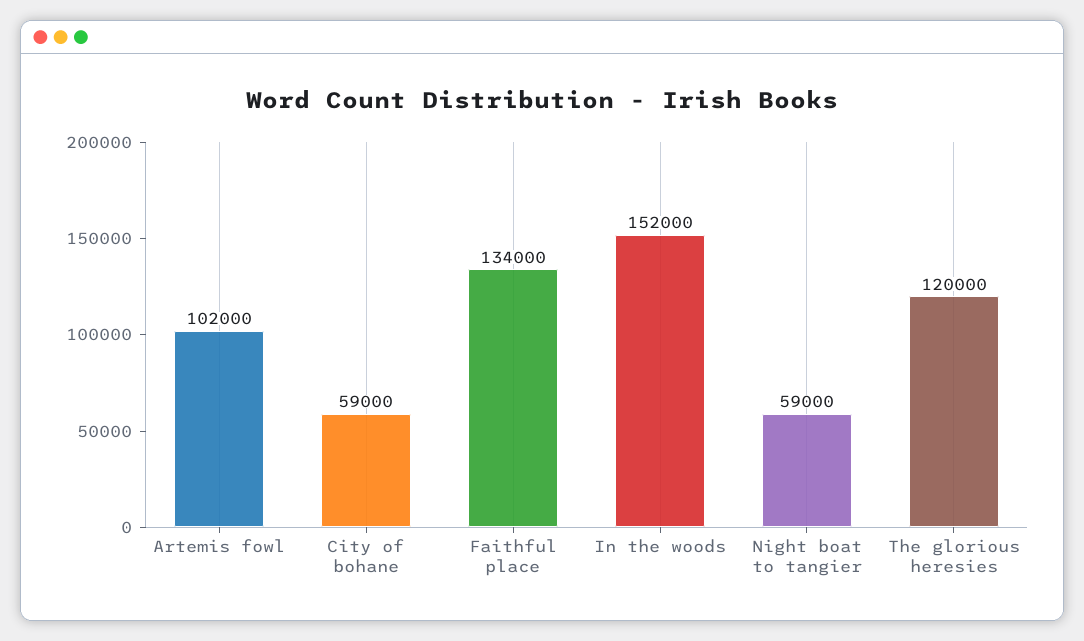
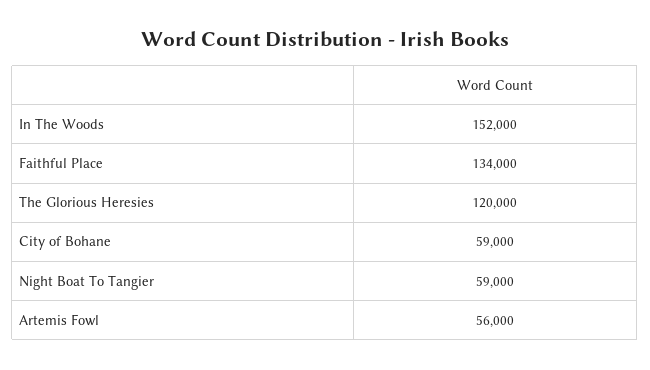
Artemis fowl: 102000 -> 56000

